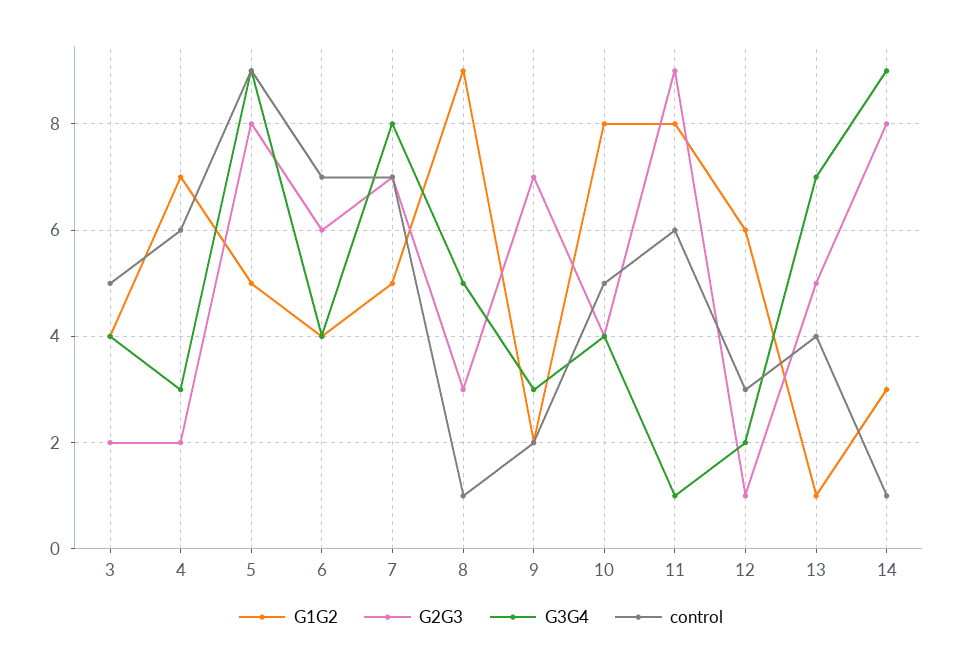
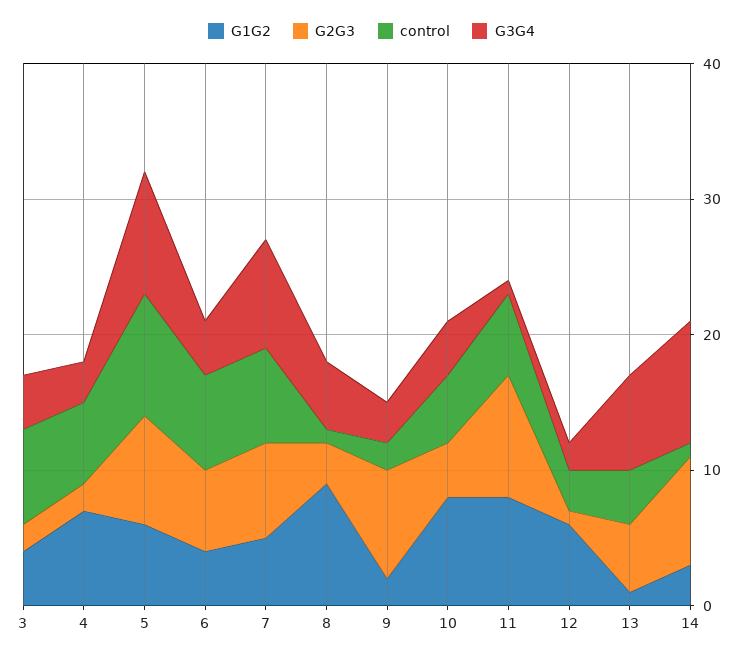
control, 3: 5 -> 7
G1G2, 5: 5 -> 6
G2G3, 9: 7 -> 8

